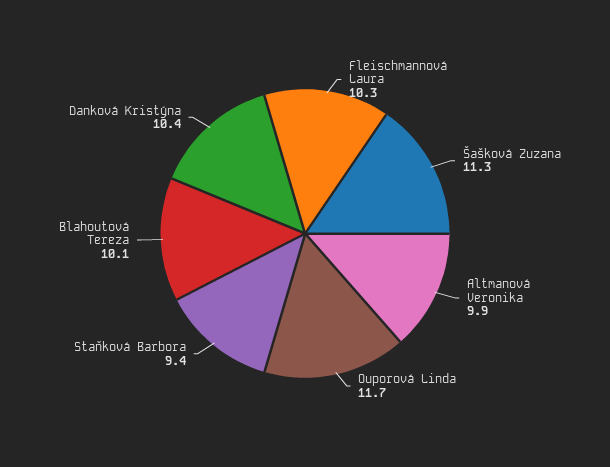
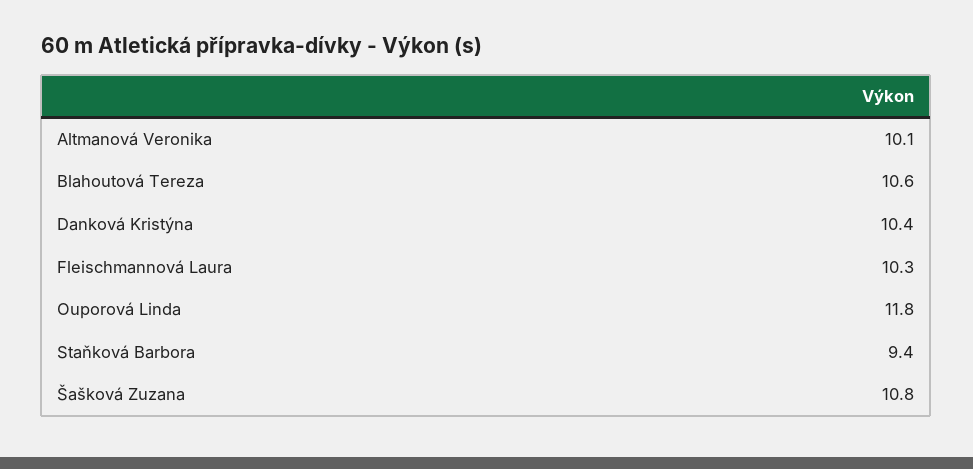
Šašková Zuzana: 11.3 -> 10.8
Altmanová Veronika: 9.9 -> 10.1
Ouporová Linda: 11.7 -> 11.8
Blahoutová Tereza: 10.1 -> 10.6

